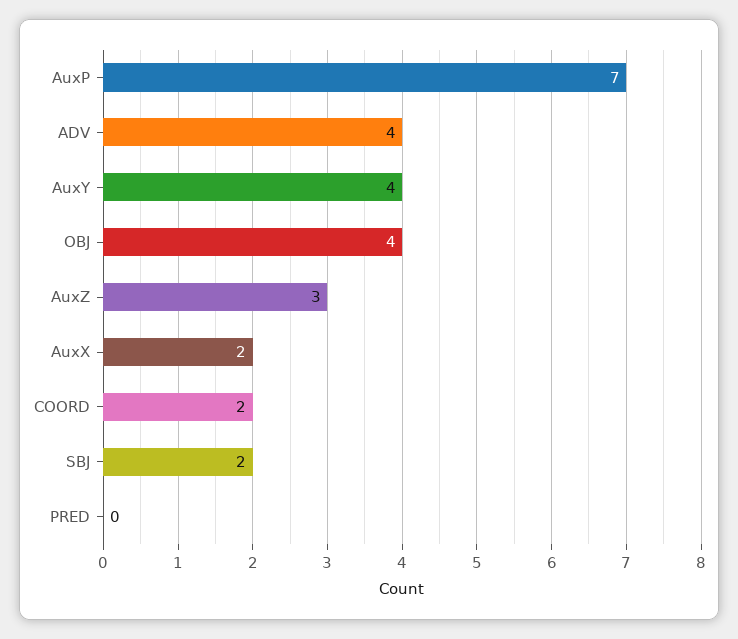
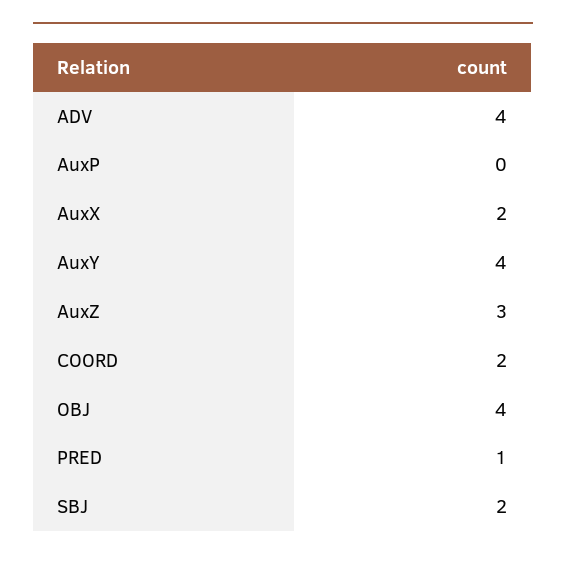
AuxP: 7 -> 0
PRED: 0 -> 1

